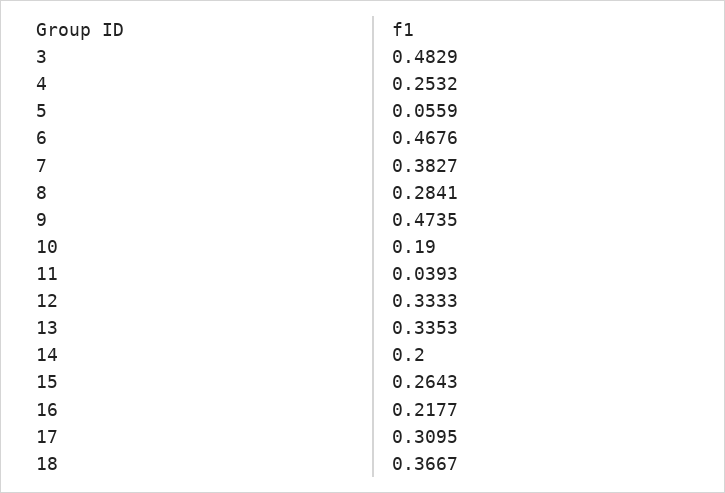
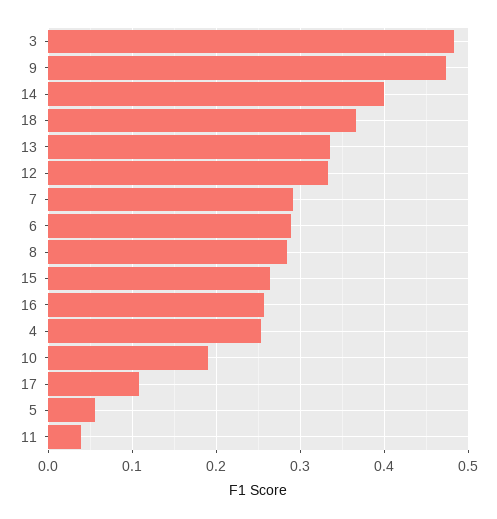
6: 0.4676 -> 0.29
7: 0.3827 -> 0.29
14: 0.2 -> 0.4
16: 0.2177 -> 0.26
17: 0.3095 -> 0.11

